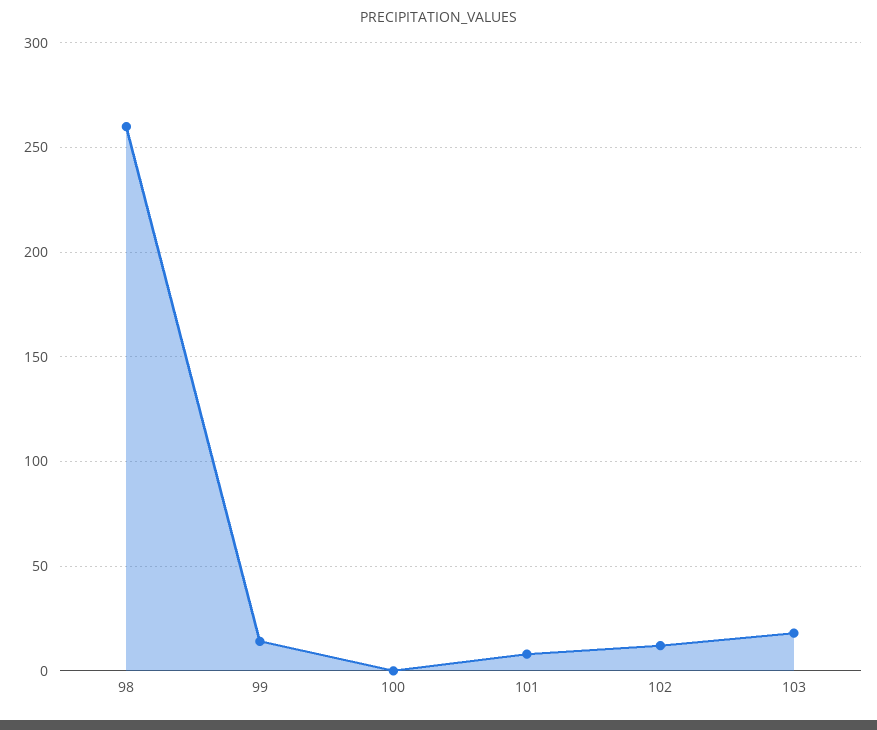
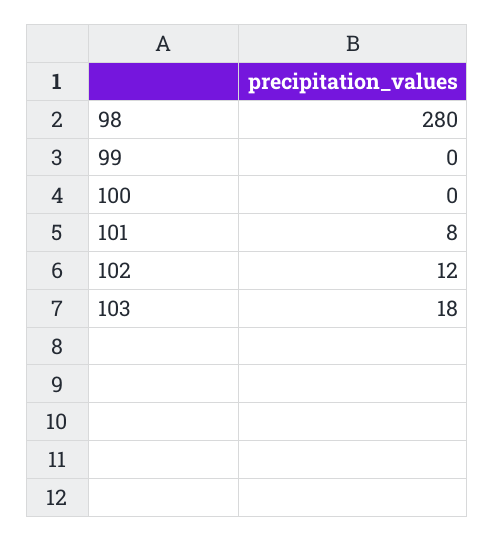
98: 260 -> 280
99: 15 -> 0

